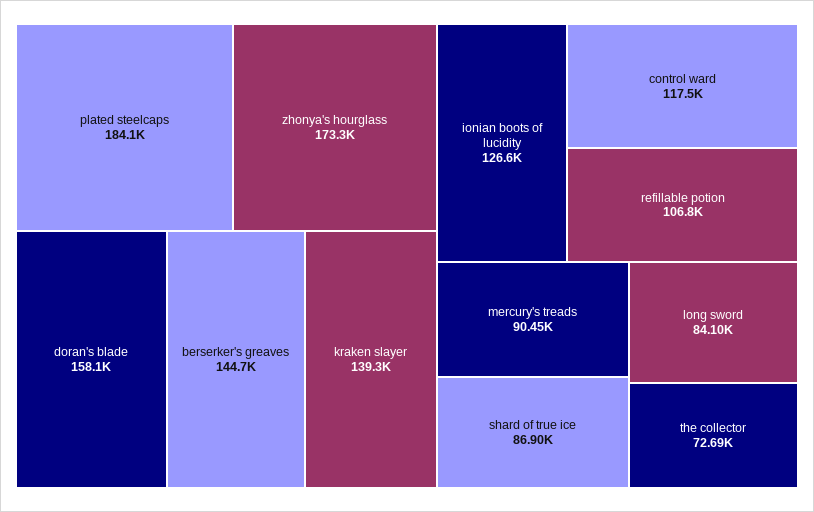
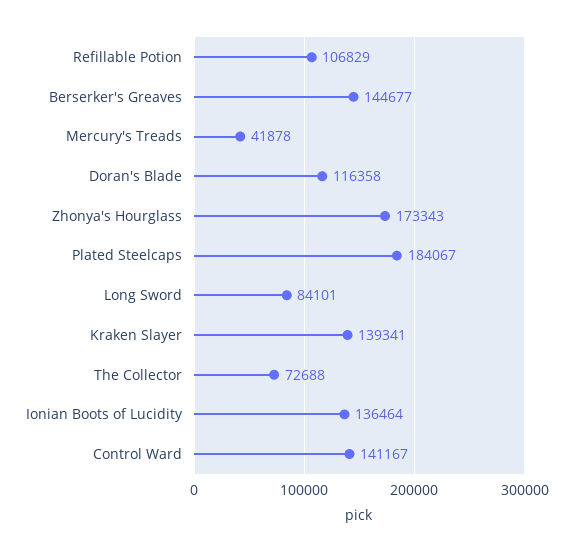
doran's blade: 158100 -> 116358
ionian boots of lucidity: 126600 -> 136464
control ward: 117500 -> 141167
mercury's treads: 90450 -> 41878
shard of true ice: 86900 -> none

